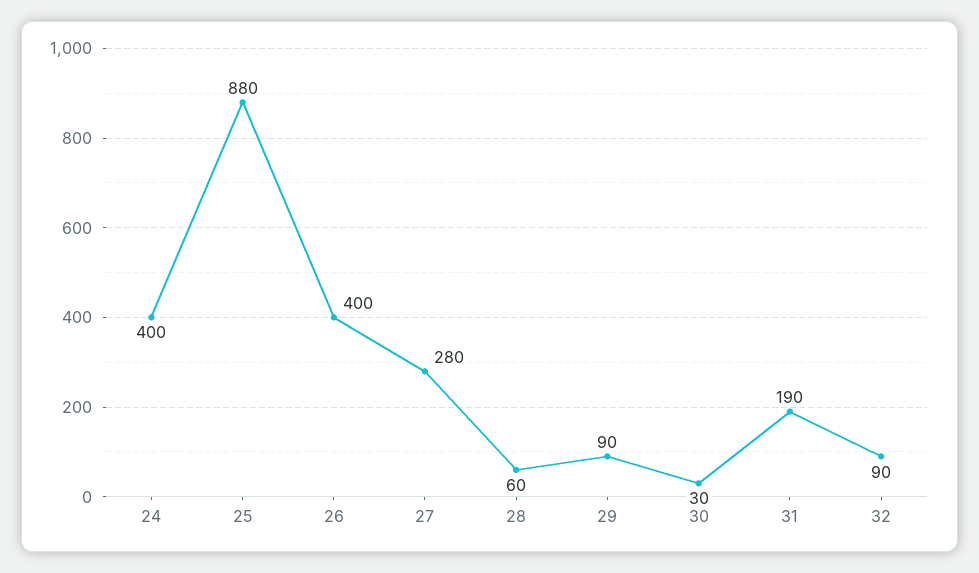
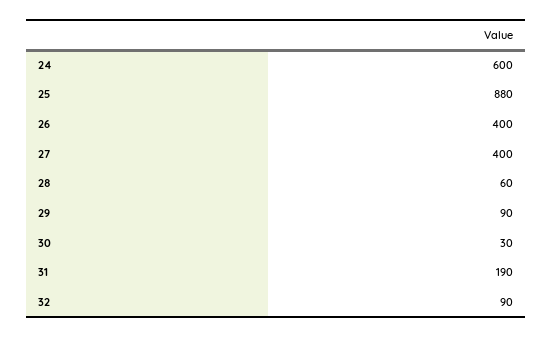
24: 400 -> 600
27: 280 -> 400

